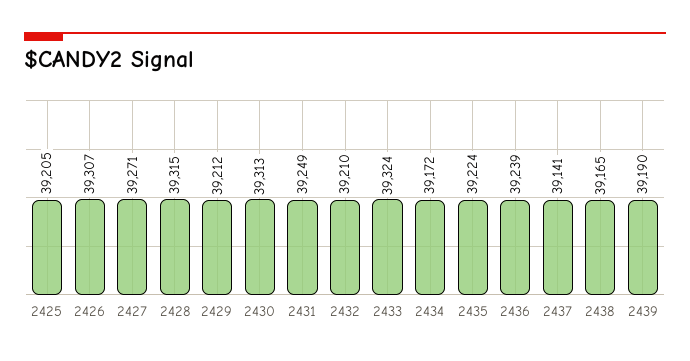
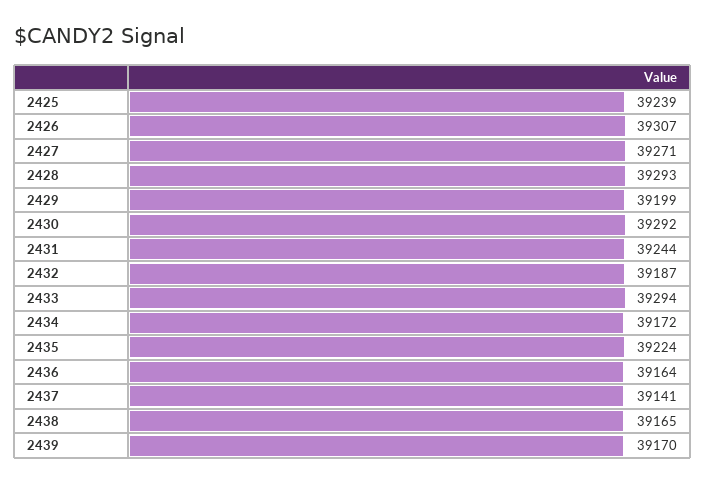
2425: 39205 -> 39239
2428: 39315 -> 39293
2429: 39212 -> 39199
2430: 39313 -> 39292
2431: 39249 -> 39244
2432: 39210 -> 39187
2433: 39324 -> 39294
2436: 39239 -> 39164
2439: 39190 -> 39170

